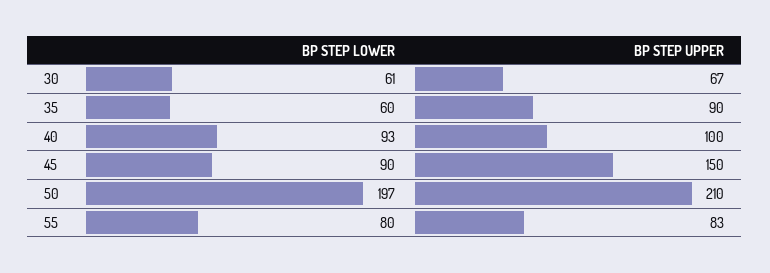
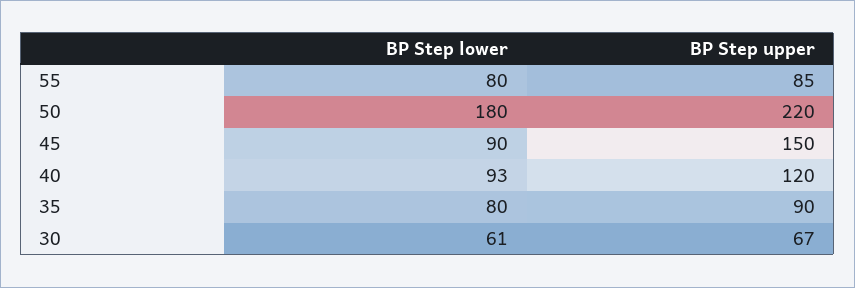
BP STEP LOWER, 35: 60 -> 80
BP STEP UPPER, 40: 100 -> 120
BP STEP LOWER, 50: 197 -> 180
BP STEP UPPER, 50: 210 -> 220
BP STEP UPPER, 55: 83 -> 85

